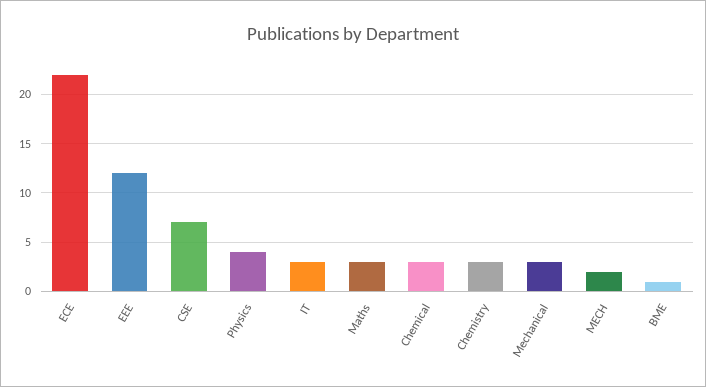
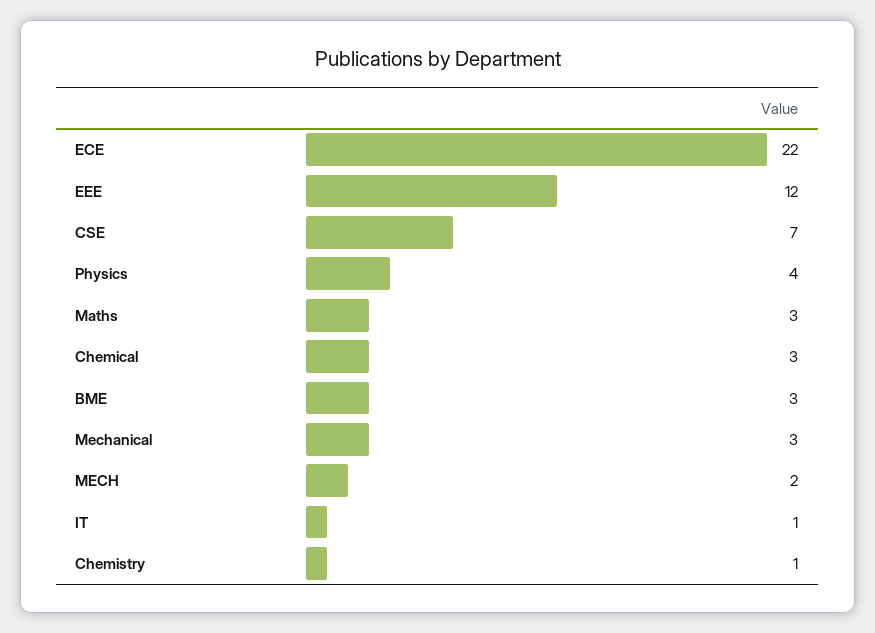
IT: 3 -> 1
Chemistry: 3 -> 1
BME: 1 -> 3

